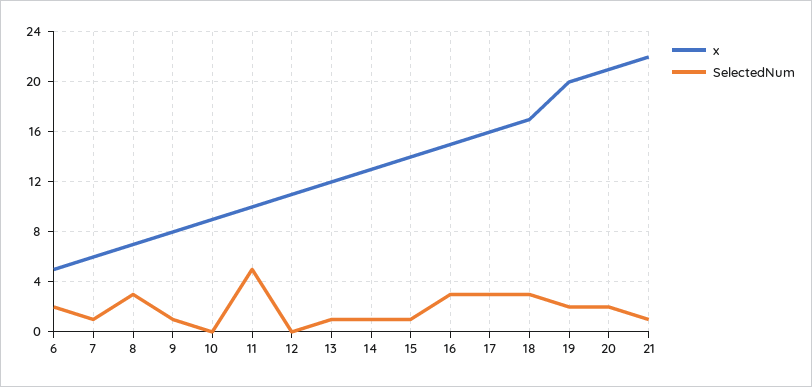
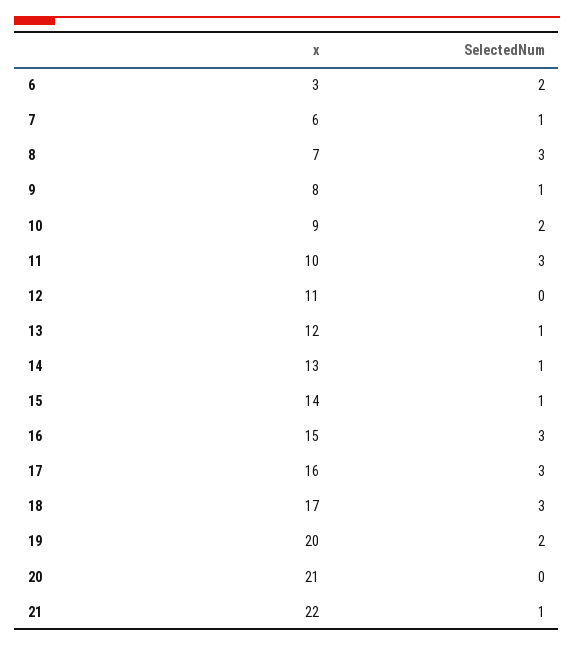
x, 6: 5 -> 3
SelectedNum, 10: 0 -> 2
SelectedNum, 11: 5 -> 3
SelectedNum, 20: 2 -> 0

